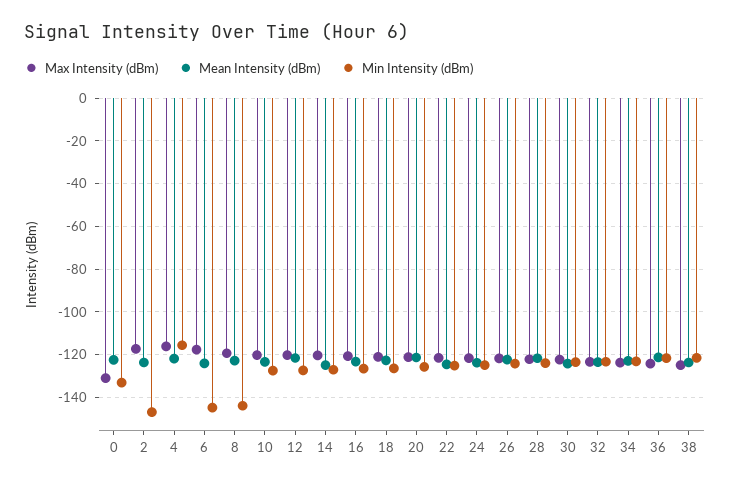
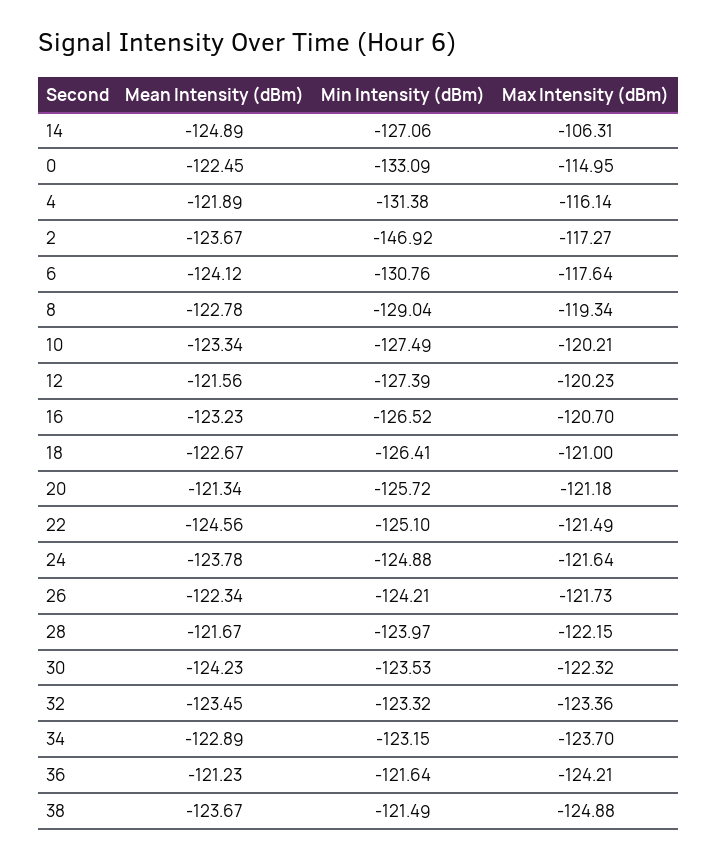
Max Intensity (dBm), 0: -130 -> -114.95
Min Intensity (dBm), 4: -115 -> -131.38
Min Intensity (dBm), 6: -145 -> -130.76
Min Intensity (dBm), 8: -145 -> -129.04
Max Intensity (dBm), 14: -120 -> -106.31

